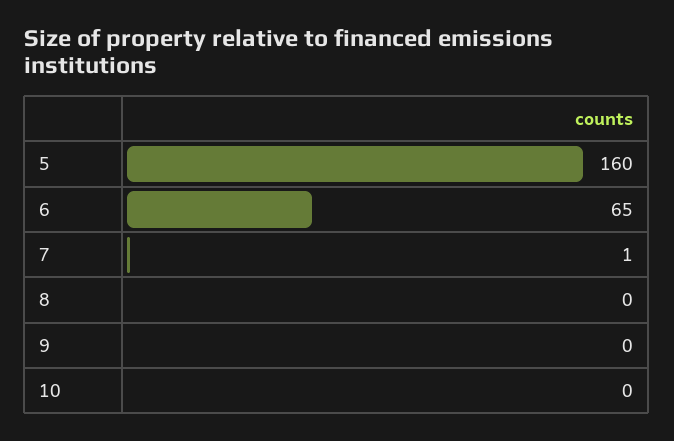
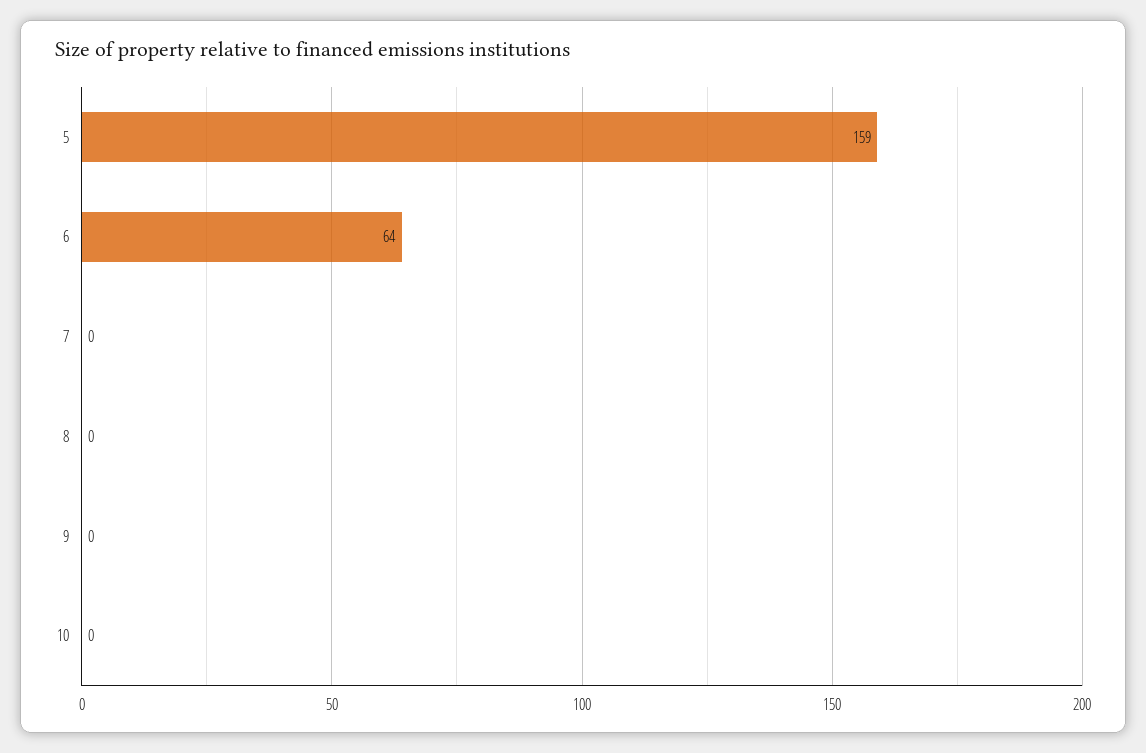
5: 160 -> 159
6: 65 -> 64
7: 1 -> 0

